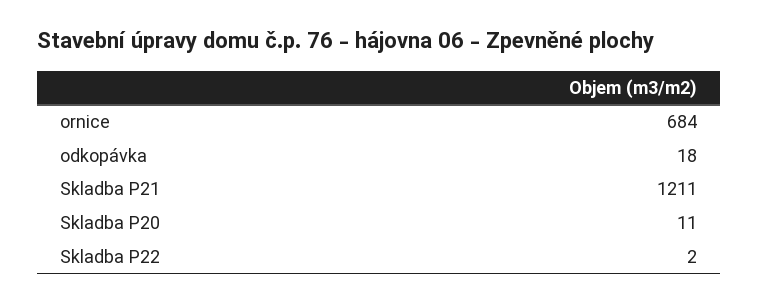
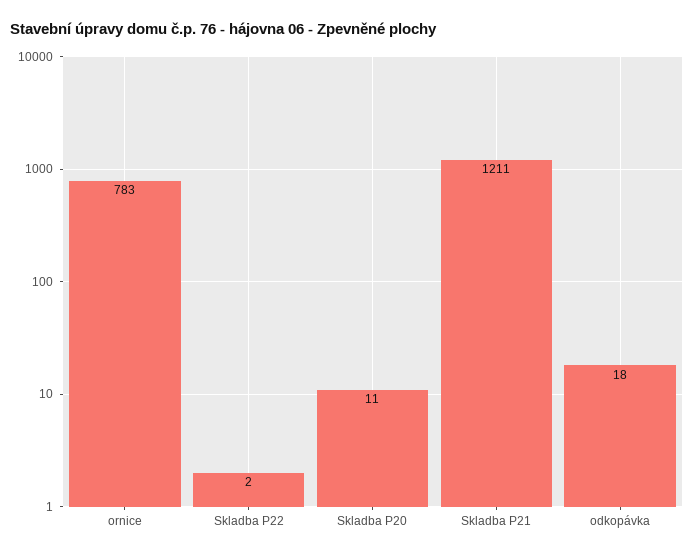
ornice: 684 -> 783

